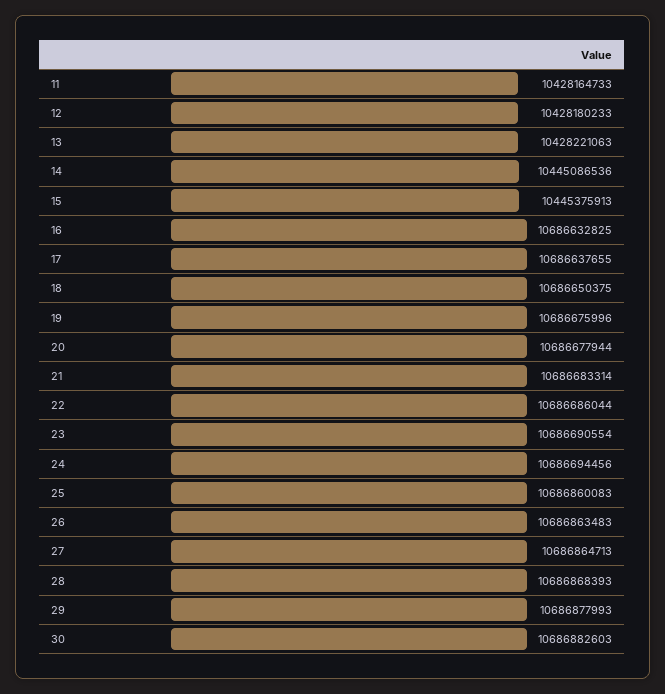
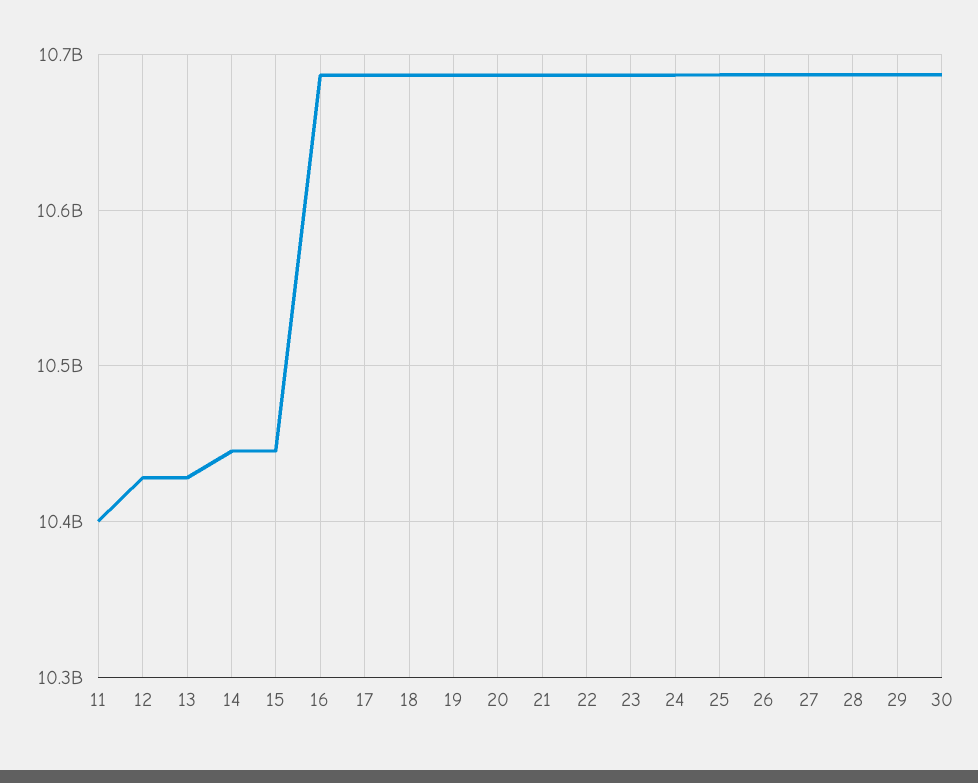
11: 10428164733 -> 10400000000

